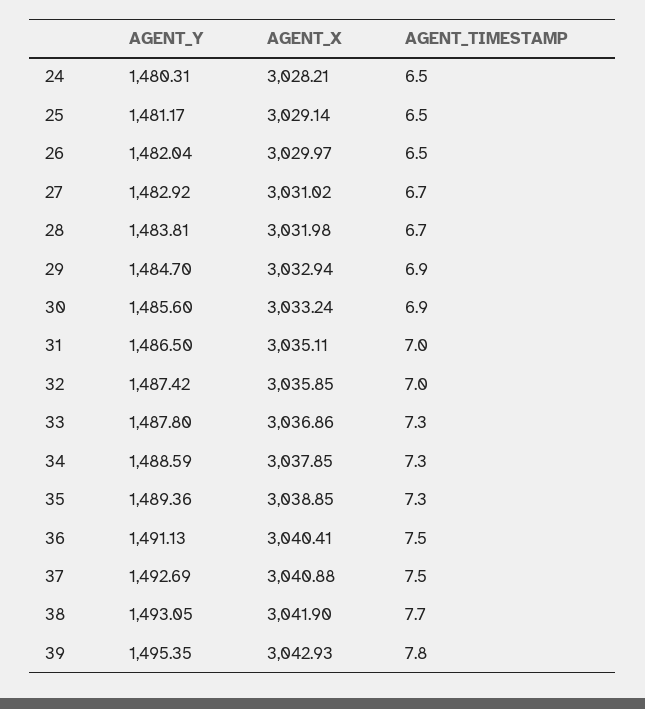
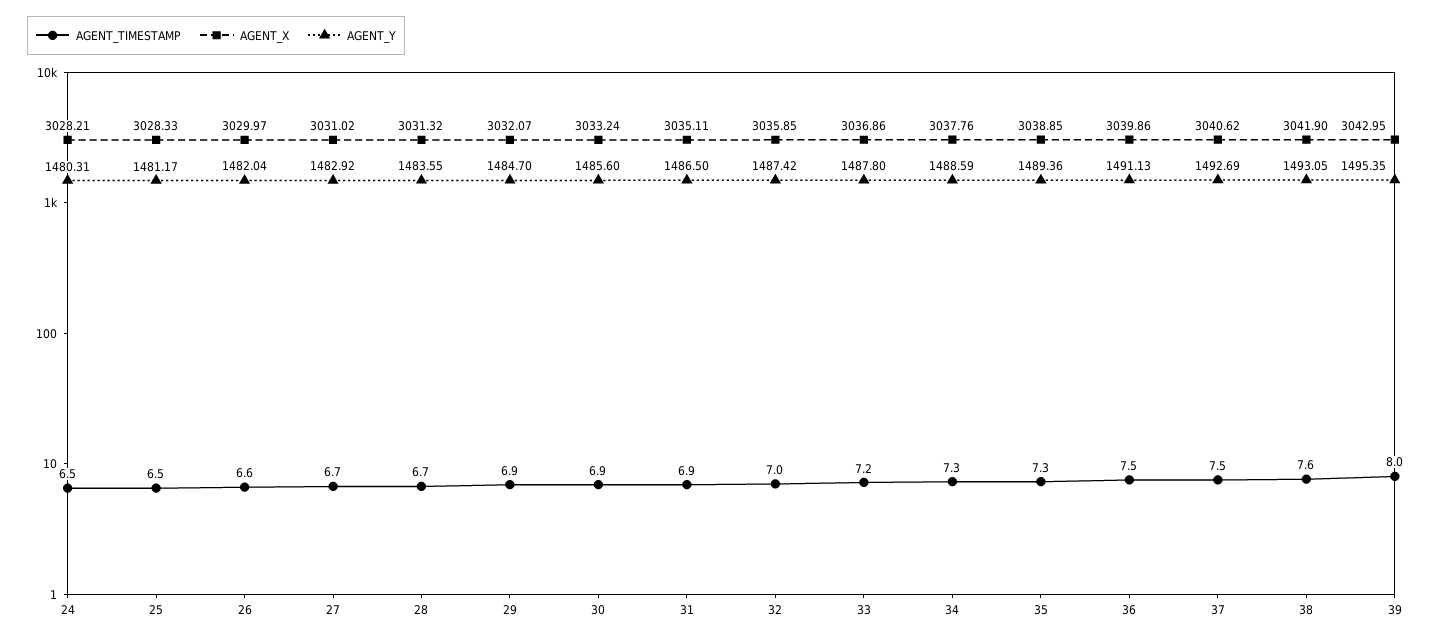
AGENT_X, 25: 3029.14 -> 3028.33
AGENT_TIMESTAMP, 26: 6.5 -> 6.6
AGENT_Y, 28: 1483.81 -> 1483.55
AGENT_X, 28: 3031.98 -> 3031.32
AGENT_X, 29: 3032.94 -> 3032.07
AGENT_TIMESTAMP, 31: 7 -> 6.9
AGENT_TIMESTAMP, 33: 7.3 -> 7.2
AGENT_X, 34: 3037.85 -> 3037.76
AGENT_X, 36: 3040.41 -> 3039.86
AGENT_X, 37: 3040.88 -> 3040.62
AGENT_TIMESTAMP, 38: 7.7 -> 7.6
AGENT_X, 39: 3042.93 -> 3042.95
AGENT_TIMESTAMP, 39: 7.8 -> 8

